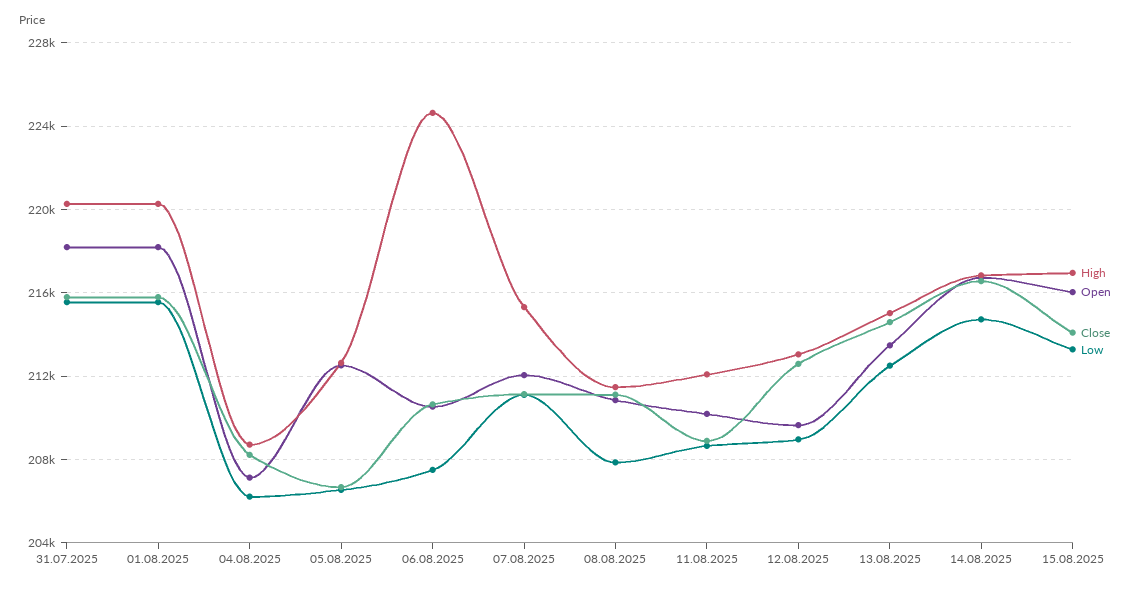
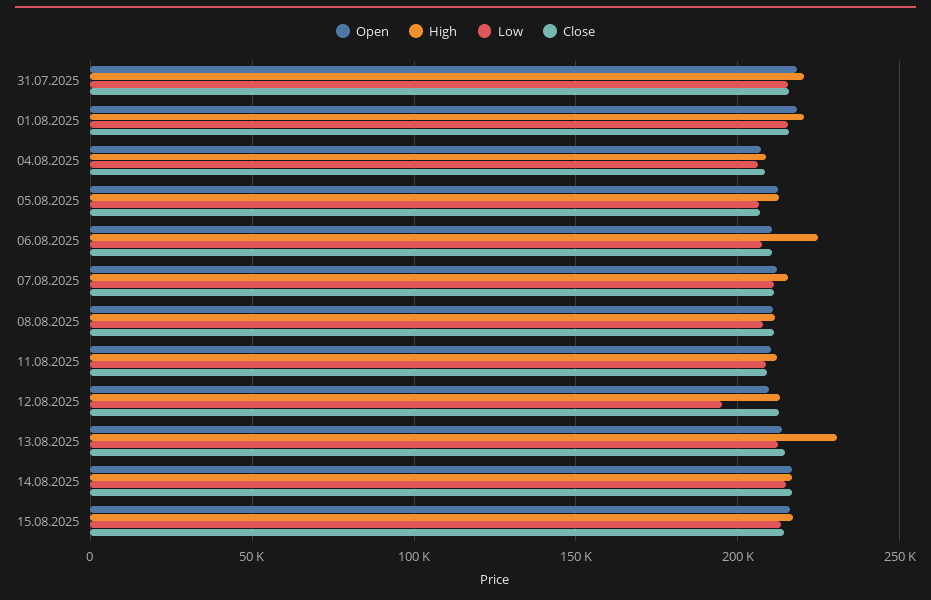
Low, 12.08.2025: 209000 -> 195000
High, 13.08.2025: 215000 -> 230000

